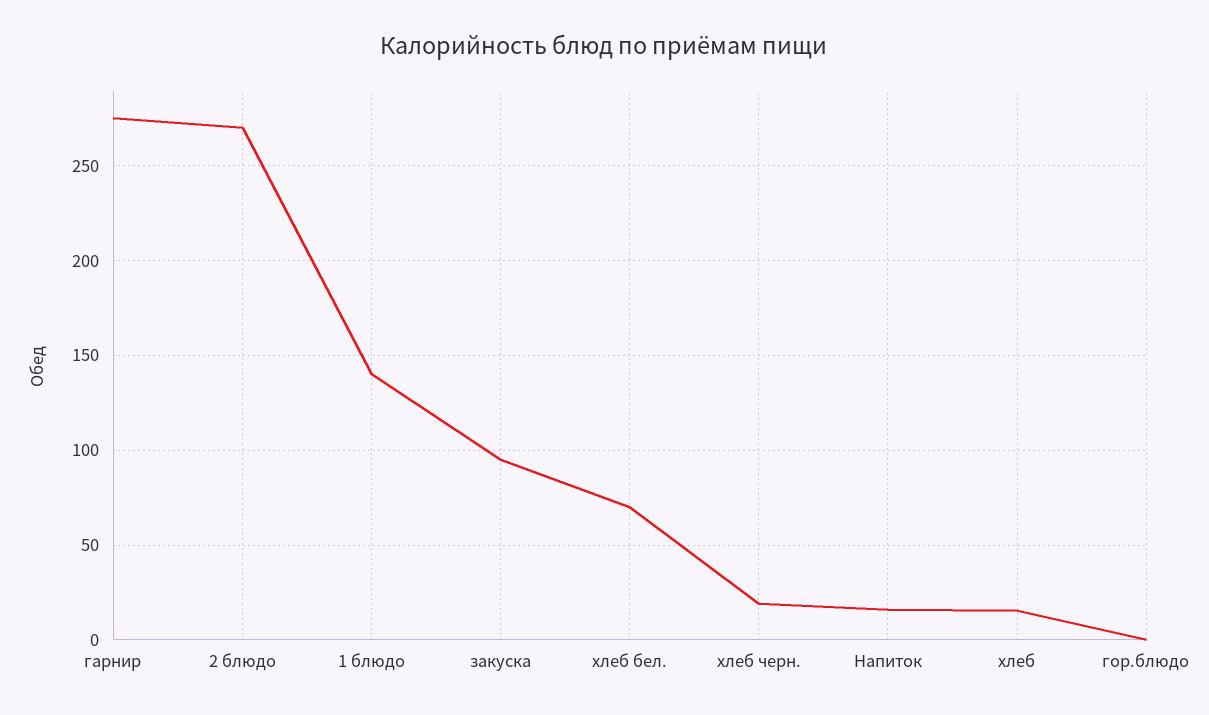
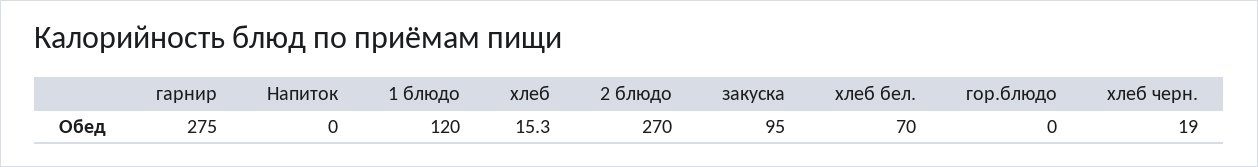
1 блюдо: 140 -> 120
Напиток: 15 -> 0

